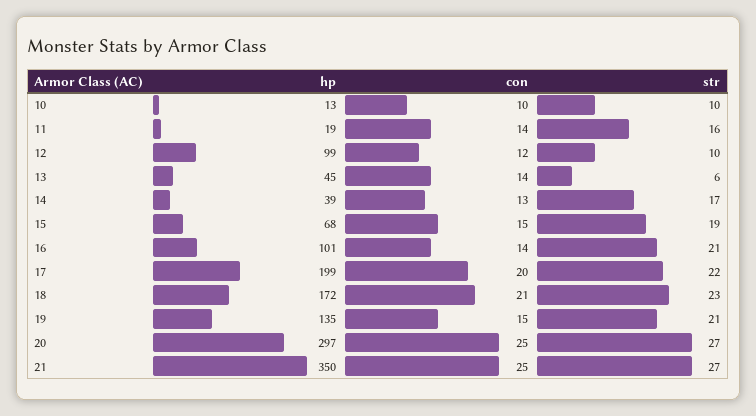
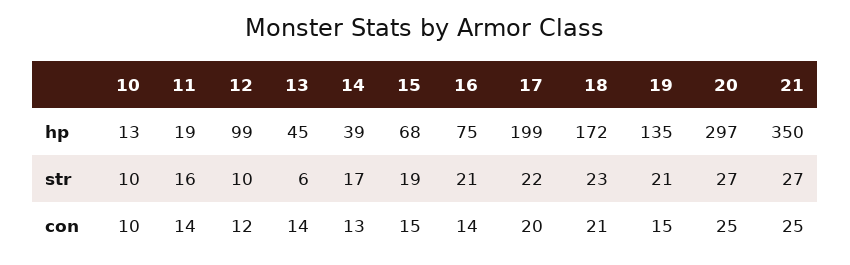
hp, 16: 101 -> 75

